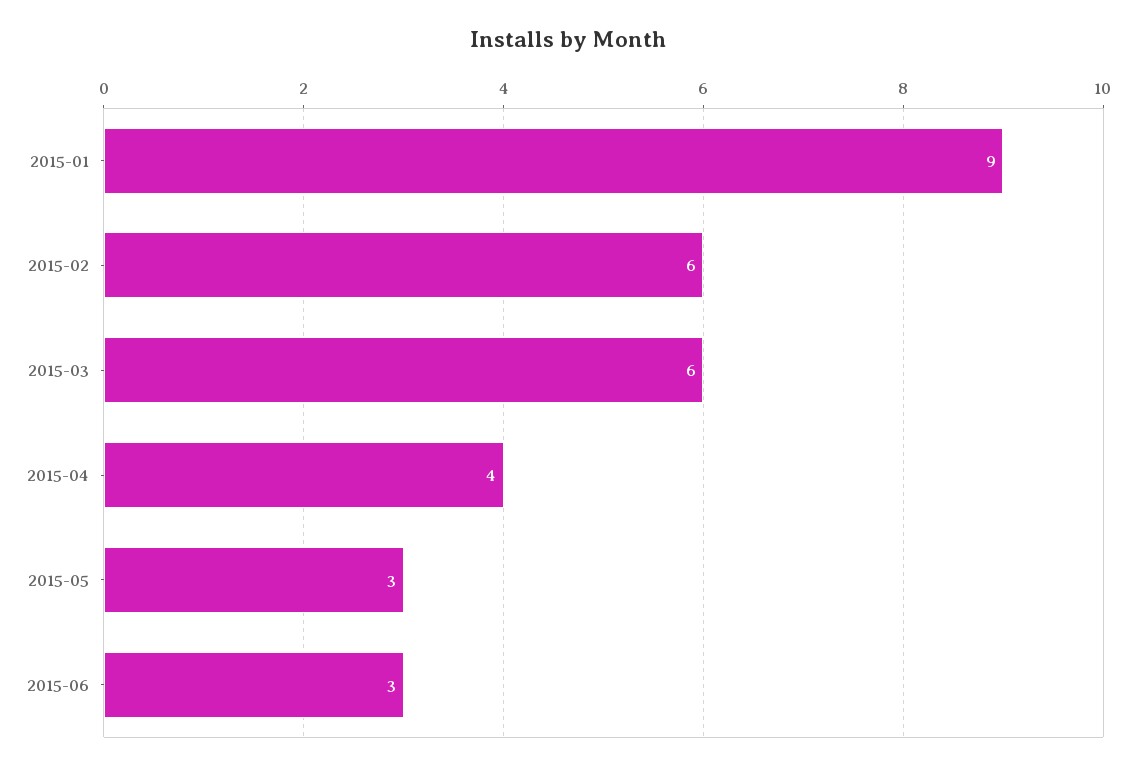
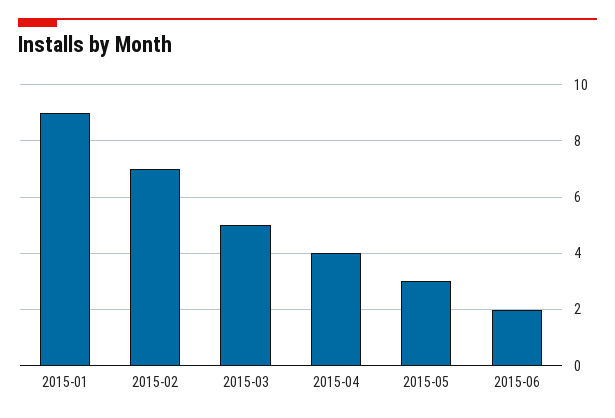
2015-02: 6 -> 7
2015-03: 6 -> 5
2015-06: 3 -> 2

